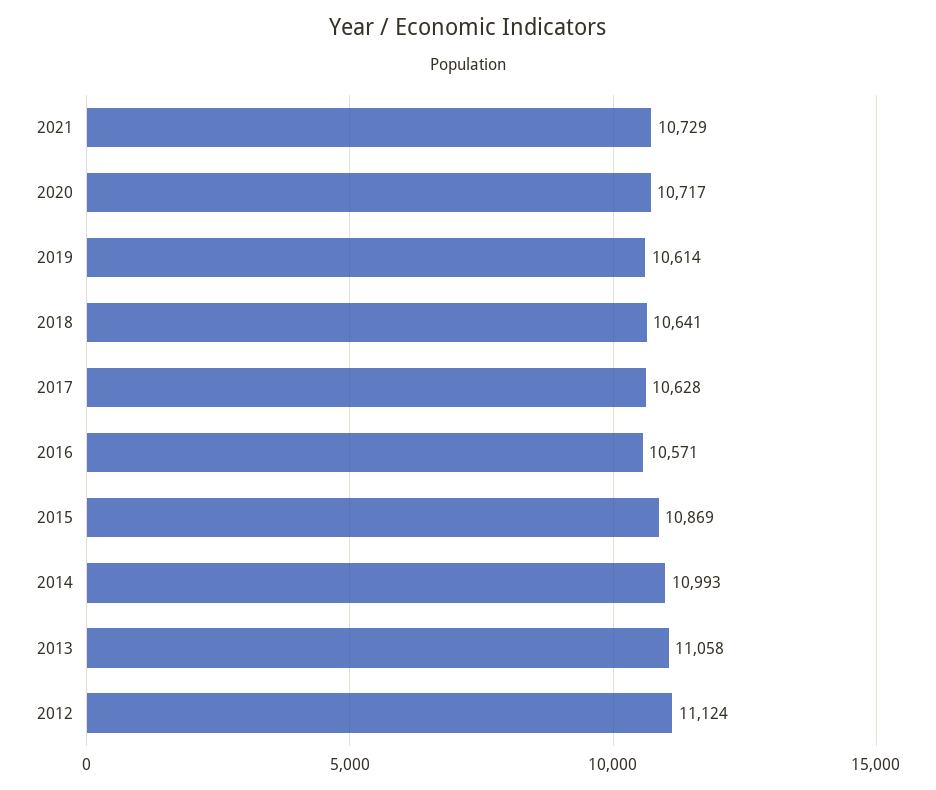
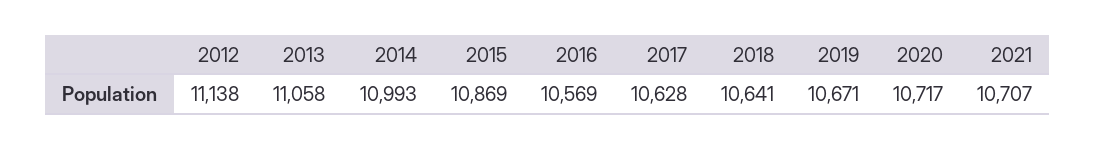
2021: 10729 -> 10707
2019: 10614 -> 10671
2016: 10571 -> 10569
2012: 11124 -> 11138

